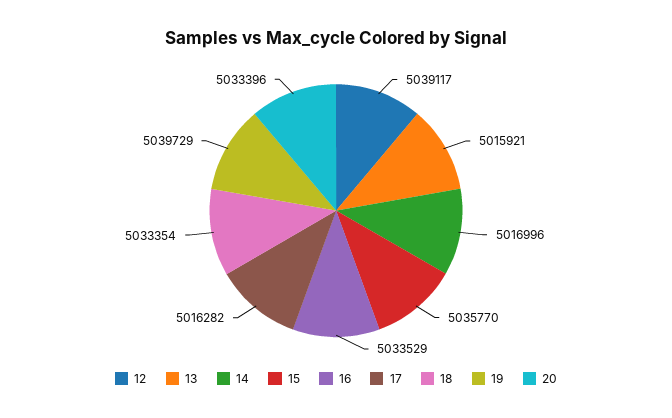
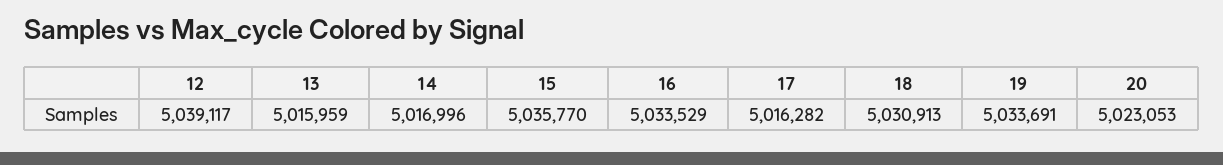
13: 5015921 -> 5015959
18: 5033354 -> 5030913
19: 5039729 -> 5033691
20: 5033396 -> 5023053

